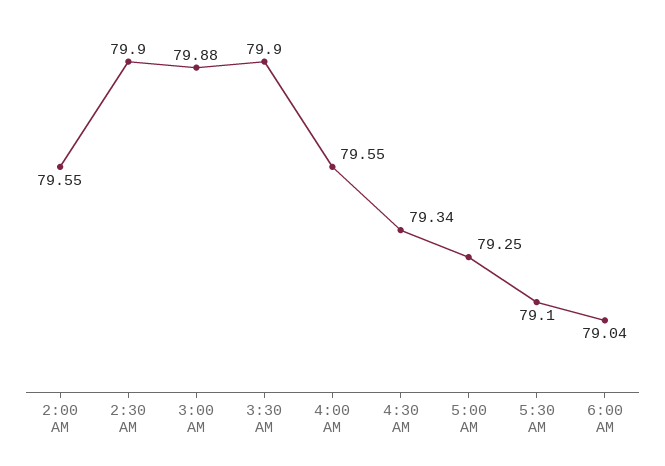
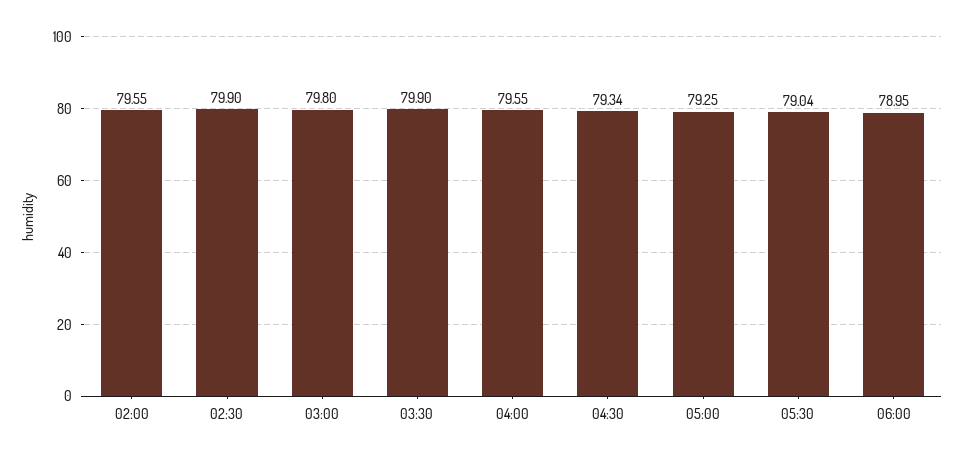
3:00 AM: 79.88 -> 79.8
5:30 AM: 79.1 -> 79.04
6:00 AM: 79.04 -> 78.95

